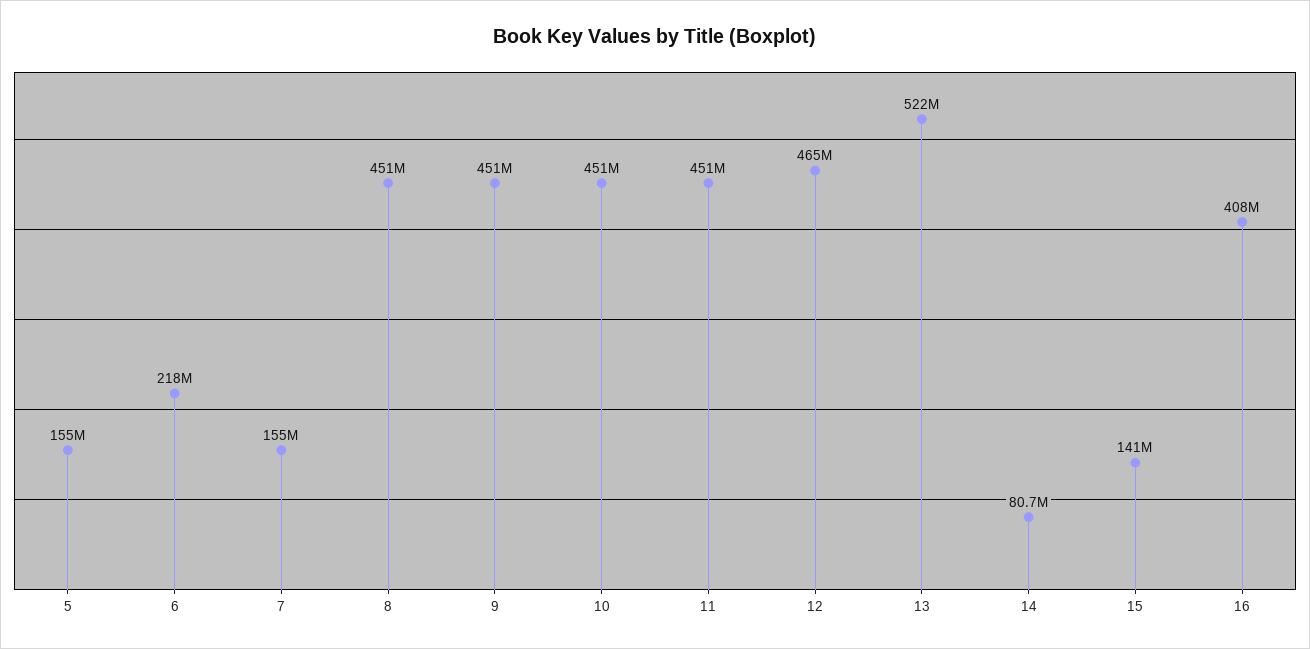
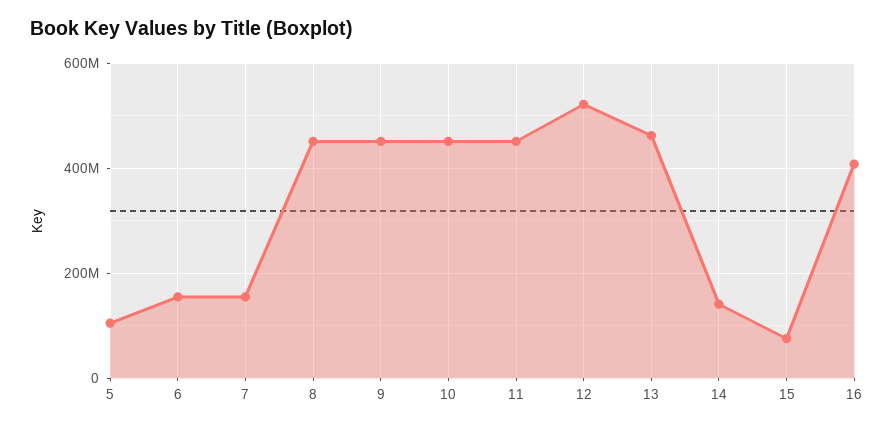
5: 155000000 -> 100000000
6: 218000000 -> 160000000
12: 465000000 -> 520000000
13: 522000000 -> 460000000
14: 80700000 -> 140000000
15: 141000000 -> 80000000

